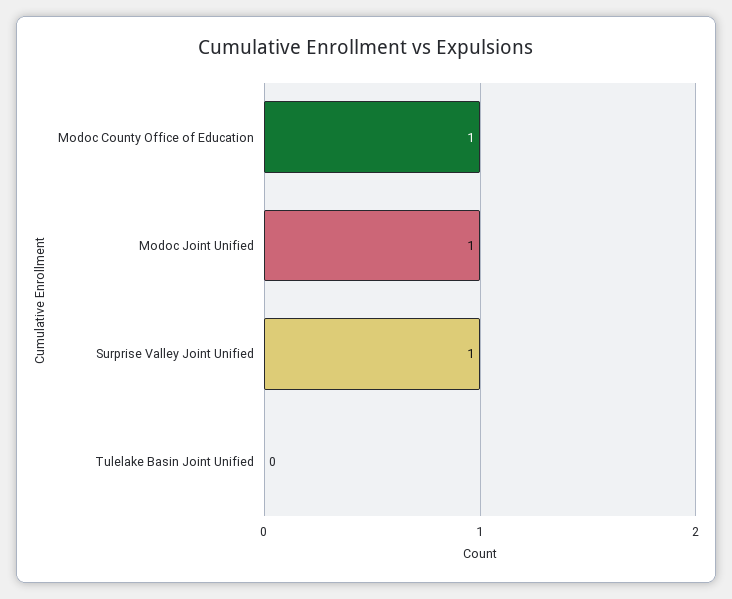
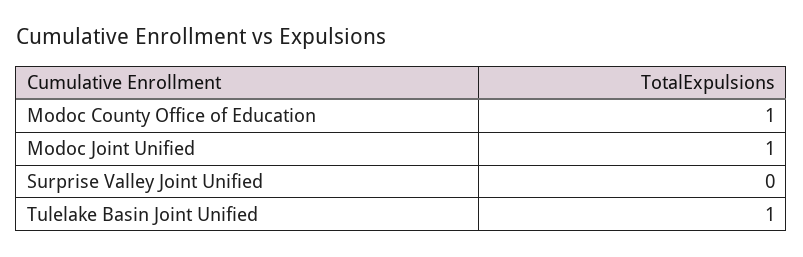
Surprise Valley Joint Unified: 1 -> 0
Tulelake Basin Joint Unified: 0 -> 1

